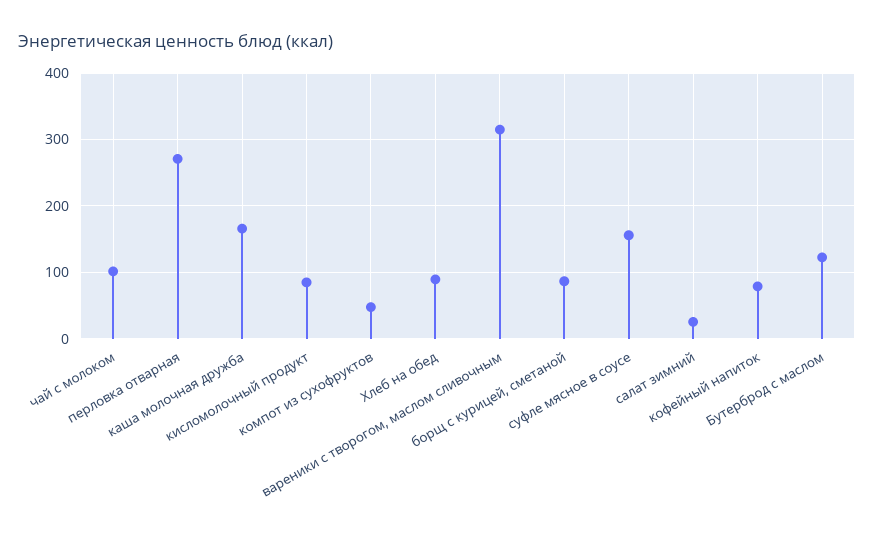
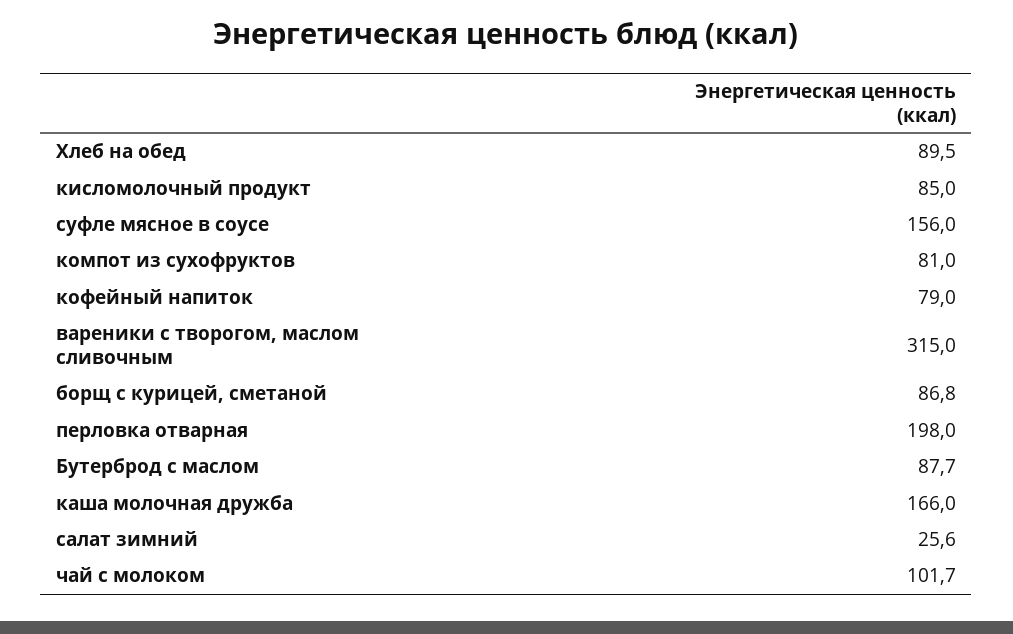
перловка отварная: 270 -> 198
компот из сухофруктов: 50 -> 81
Бутерброд с маслом: 120 -> 87.7

